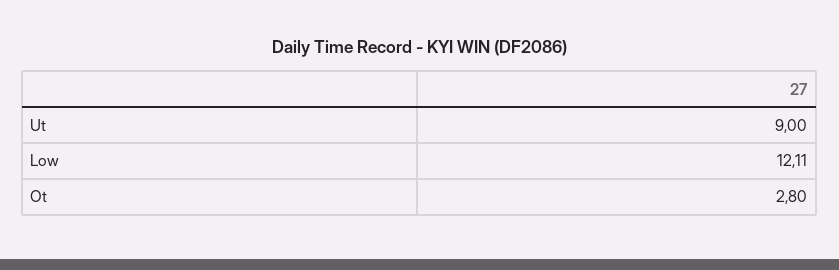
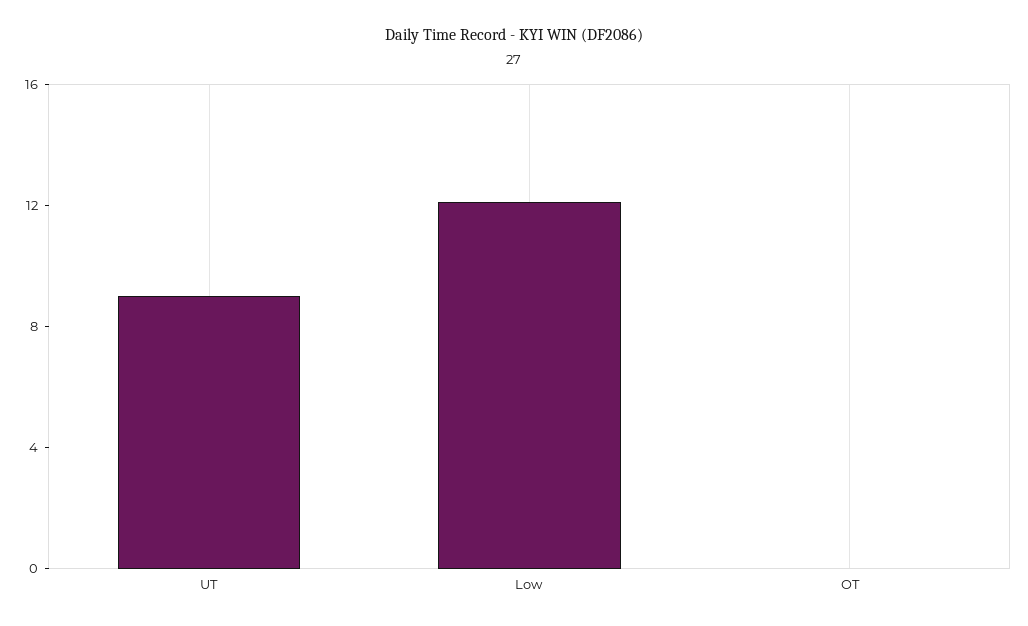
Ot: 2.8 -> 0

